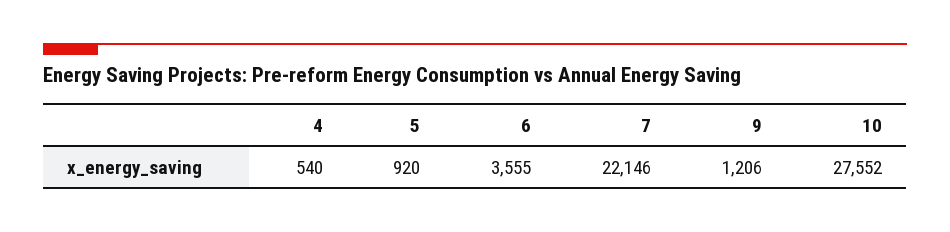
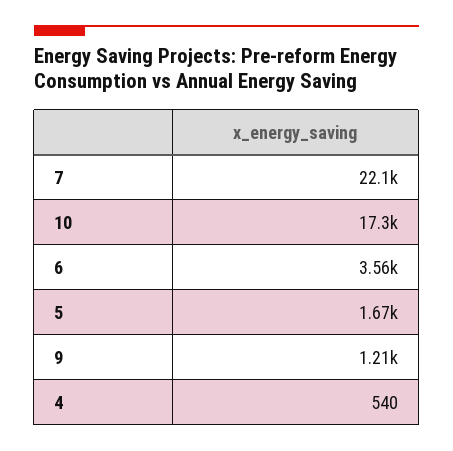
5: 920 -> 1670
10: 27552 -> 17300

